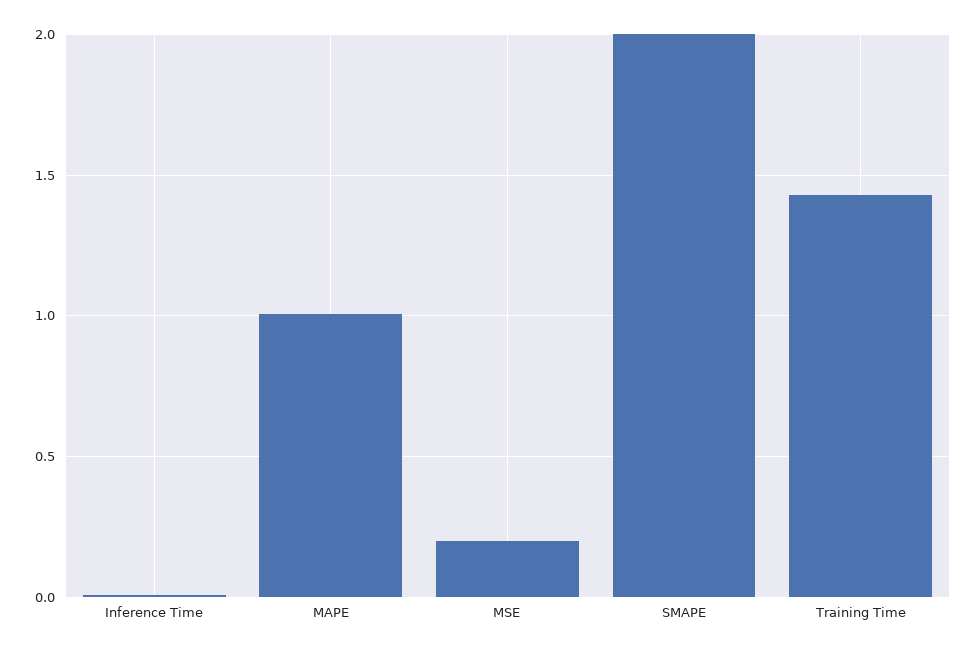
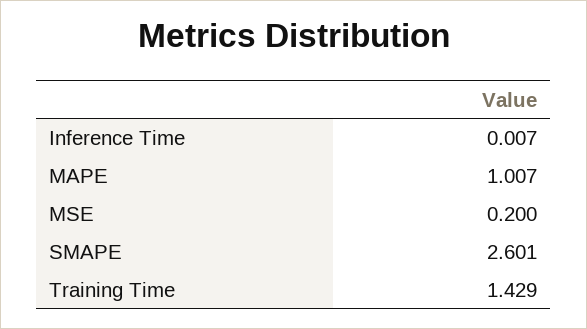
SMAPE: 2 -> 2.601

